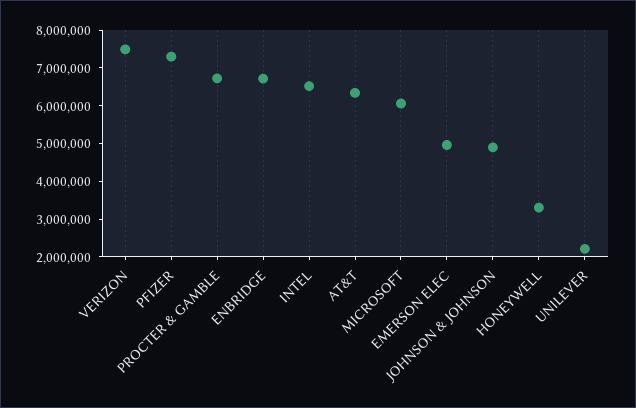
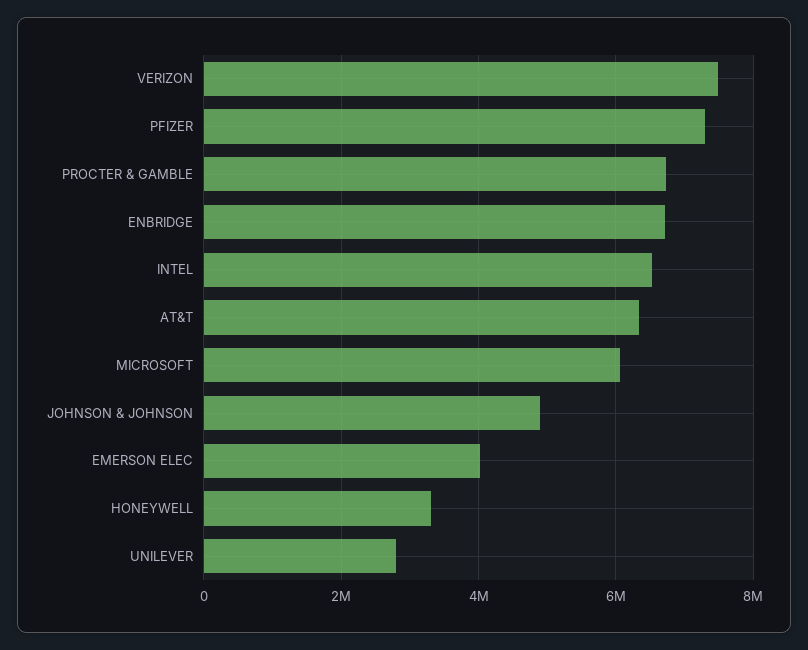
EMERSON ELEC: 5000000 -> 4000000
UNILEVER: 2250000 -> 2800000

